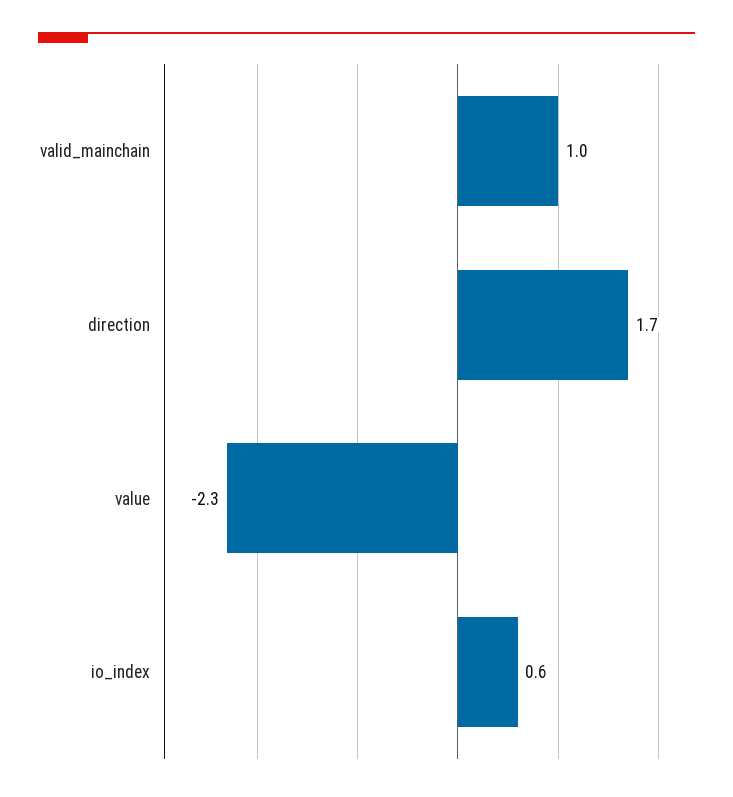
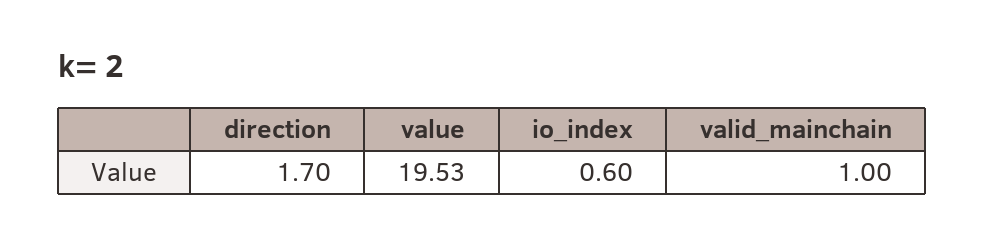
value: -2.3 -> 19.53

